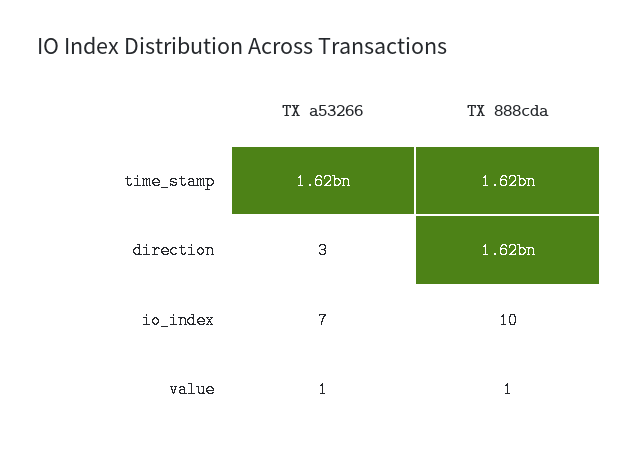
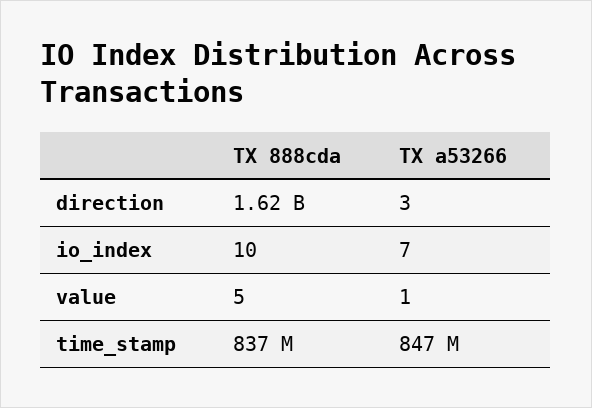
TX a53266, time_stamp: 1620000000 -> 847000000
TX 888cda, time_stamp: 1620000000 -> 837000000
TX 888cda, value: 1 -> 5

